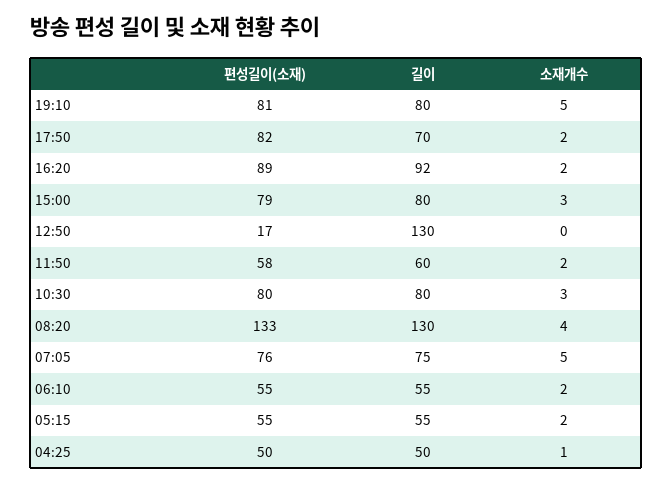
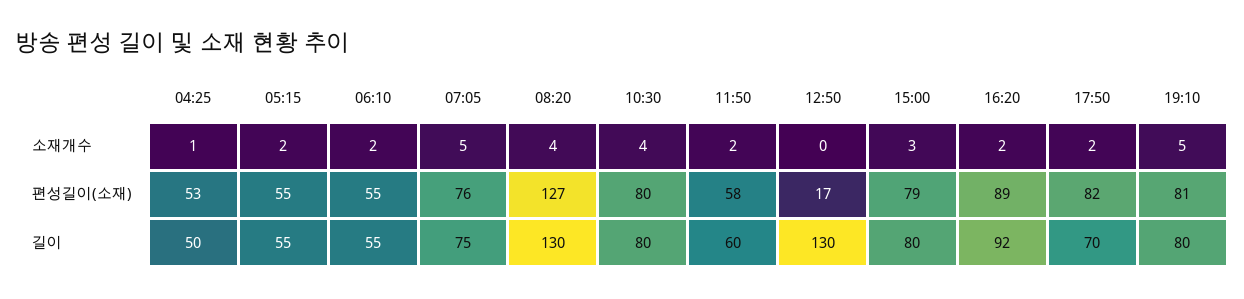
소재개수, 10:30: 3 -> 4
편성길이(소재), 08:20: 133 -> 127
편성길이(소재), 04:25: 50 -> 53

